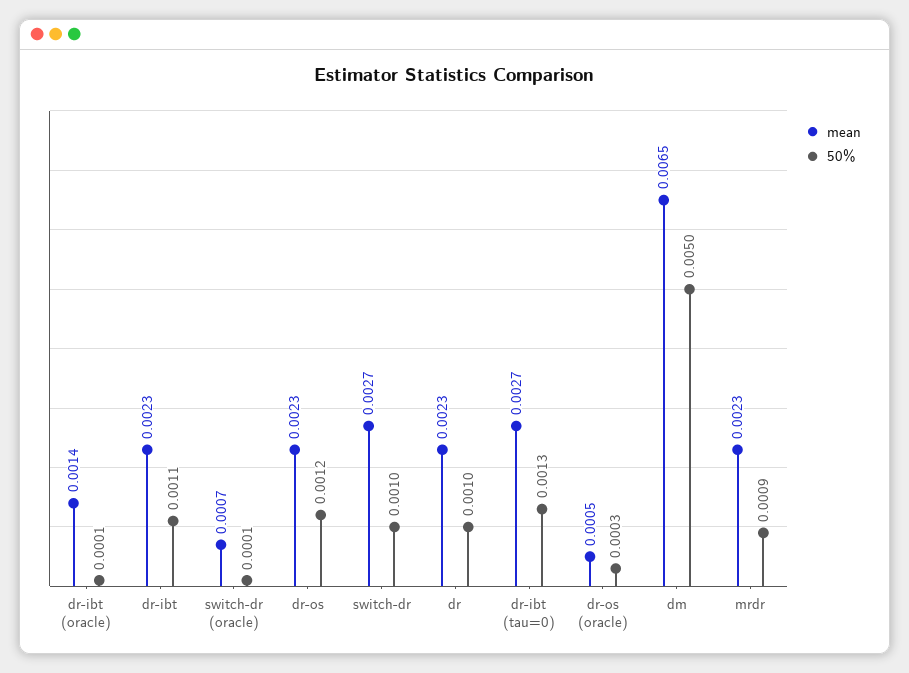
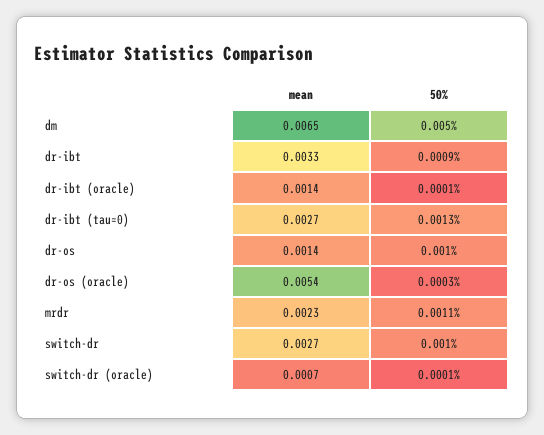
mean, dr-ibt: 0.0023 -> 0.0033
50%, dr-ibt: 0.0011 -> 0.0009
mean, dr-os: 0.0023 -> 0.0014
50%, dr-os: 0.0012 -> 0.001
mean, dr: 0.0023 -> none
50%, dr: 0.001 -> none
mean, dr-os (oracle): 0.0005 -> 0.0054
50%, mrdr: 0.0009 -> 0.0011

